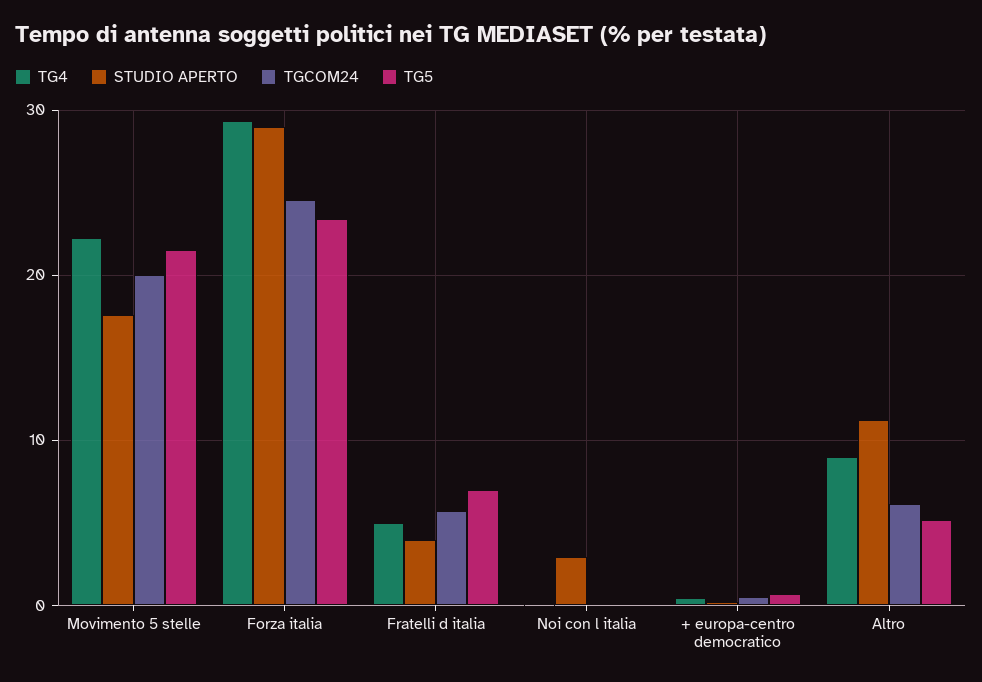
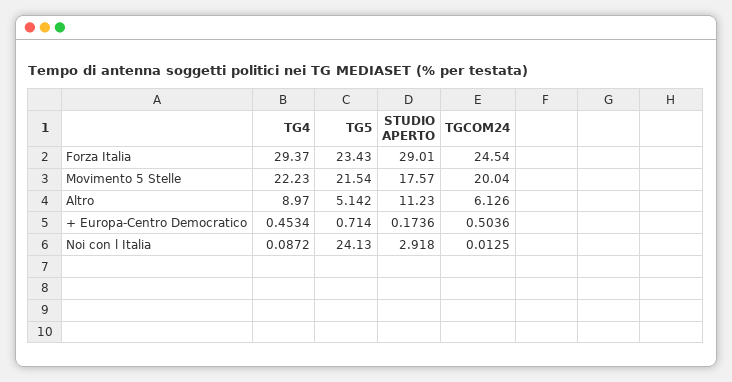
TG4, Fratelli d italia: 5 -> none
STUDIO APERTO, Fratelli d italia: 4 -> none
TGCOM24, Fratelli d italia: 6 -> none
TG5, Fratelli d italia: 7 -> none
TG5, Noi con l italia: 0 -> 24.13

